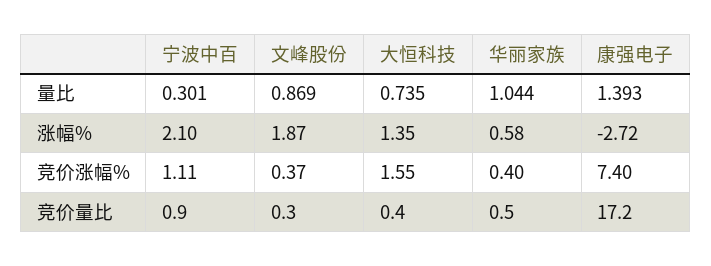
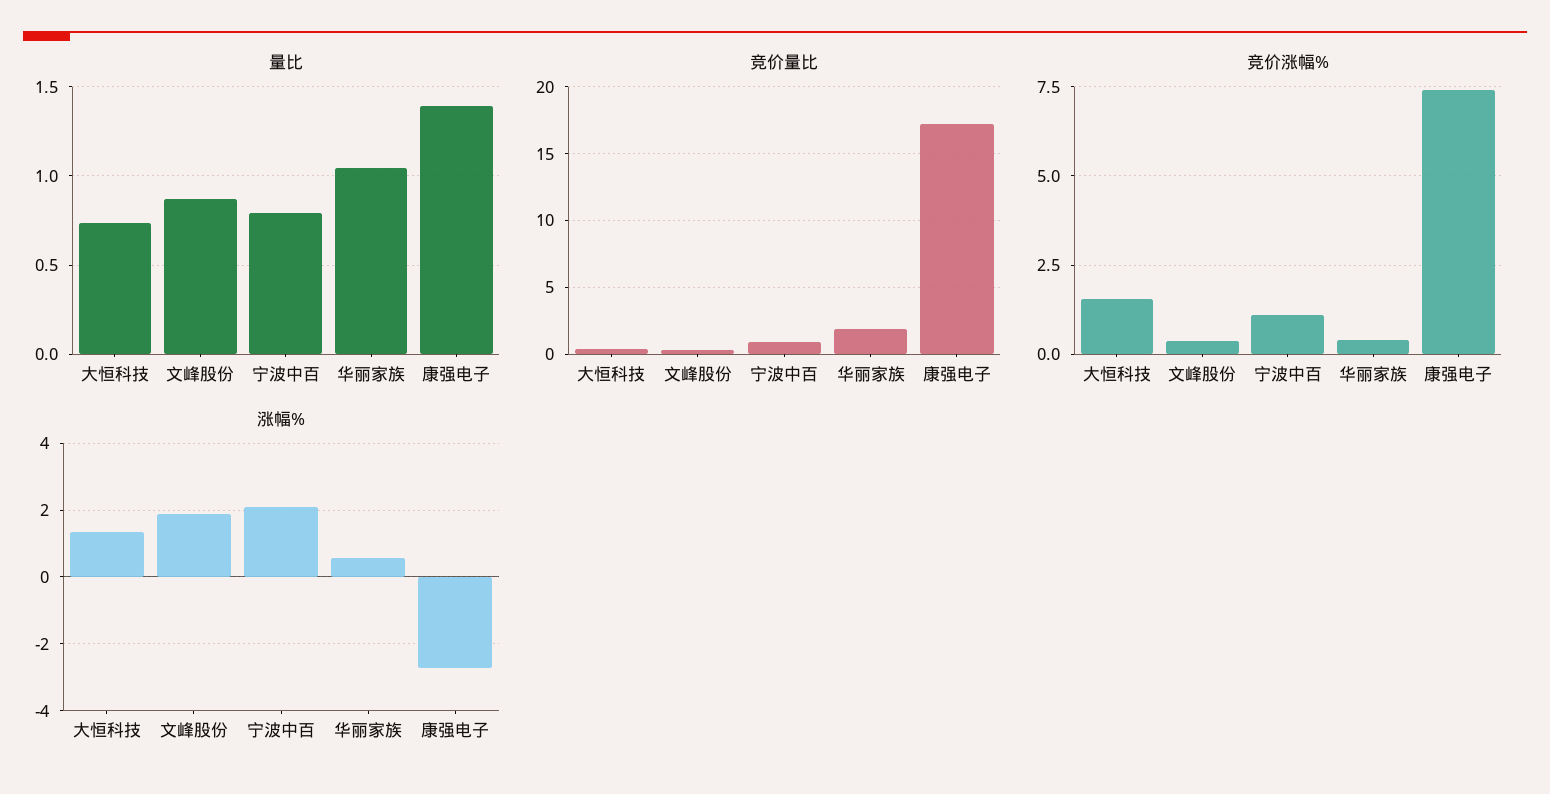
量比, 宁波中百: 0.301 -> 0.8
竞价量比, 华丽家族: 0.5 -> 2

